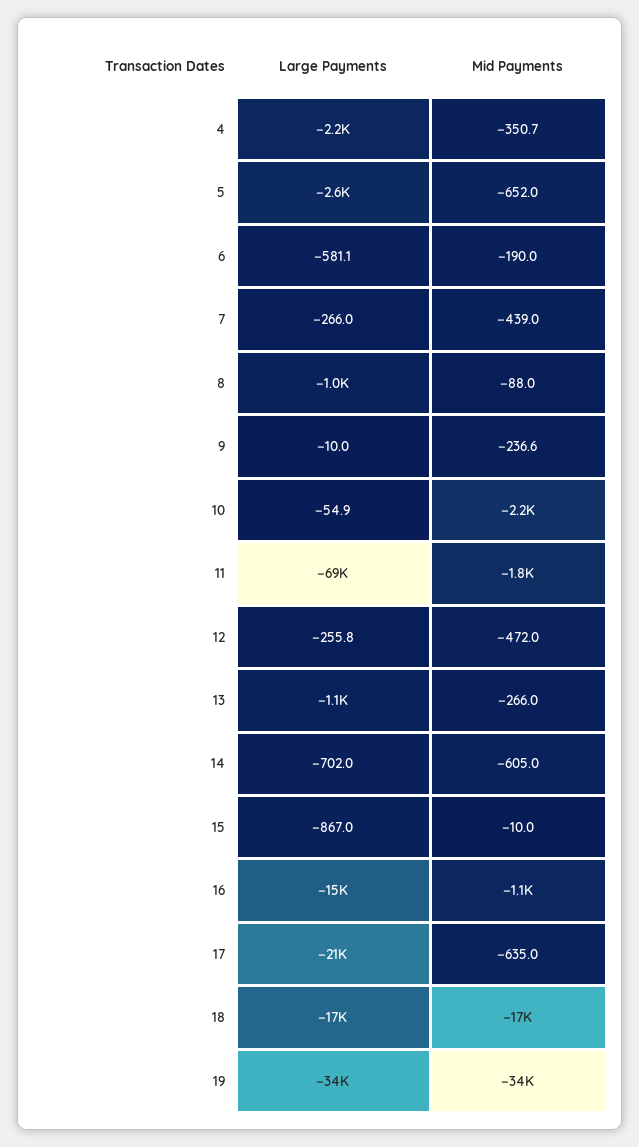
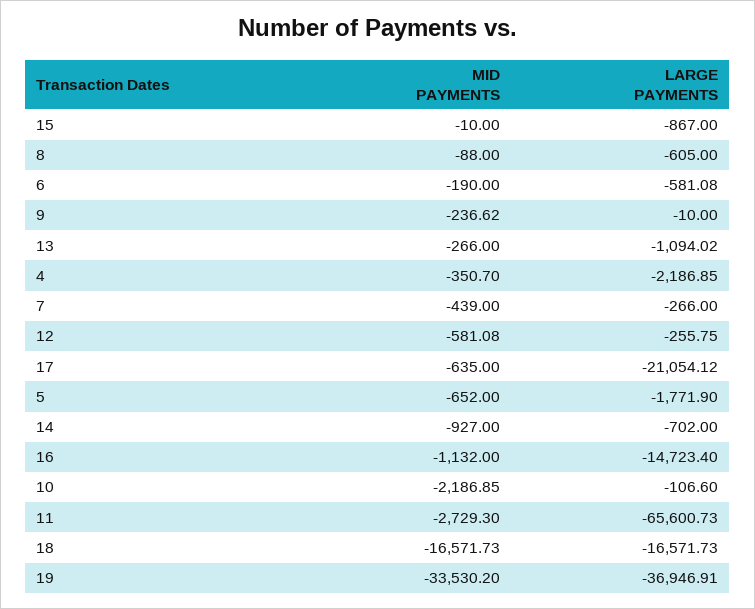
Large Payments, 5: -2600 -> -1771.9
Large Payments, 8: -1000 -> -605
Large Payments, 10: -54.9 -> -106.6
Large Payments, 11: -69000 -> -65600.73
Mid Payments, 11: -1800 -> -2729.3
Mid Payments, 12: -472 -> -581.08
Mid Payments, 14: -605 -> -927
Large Payments, 19: -34000 -> -36946.91

